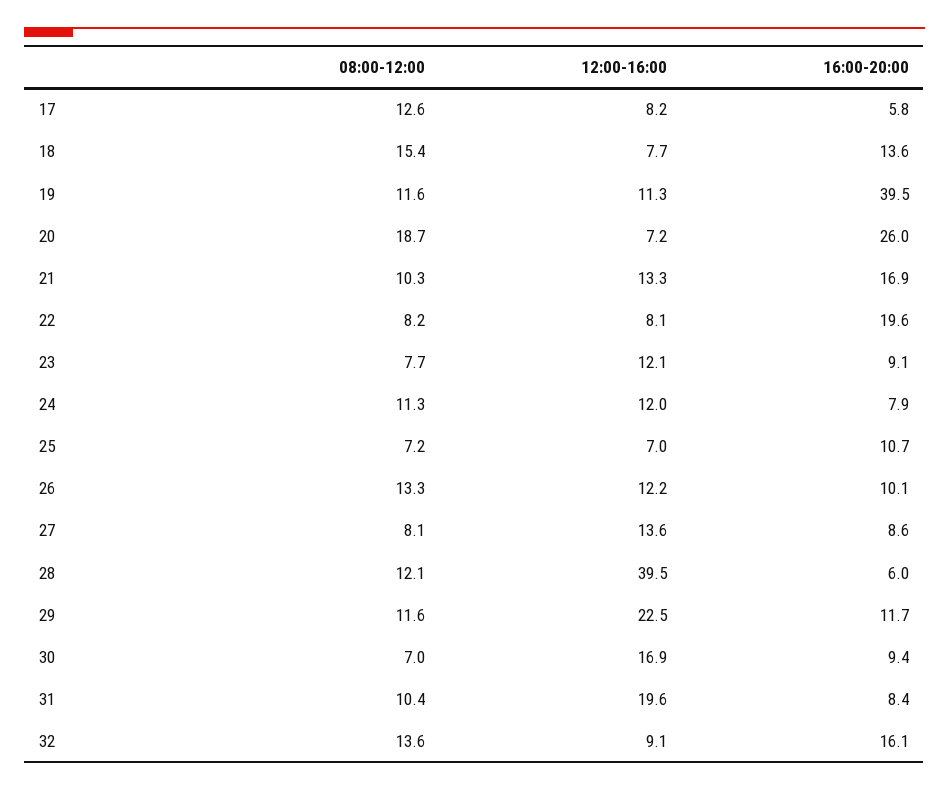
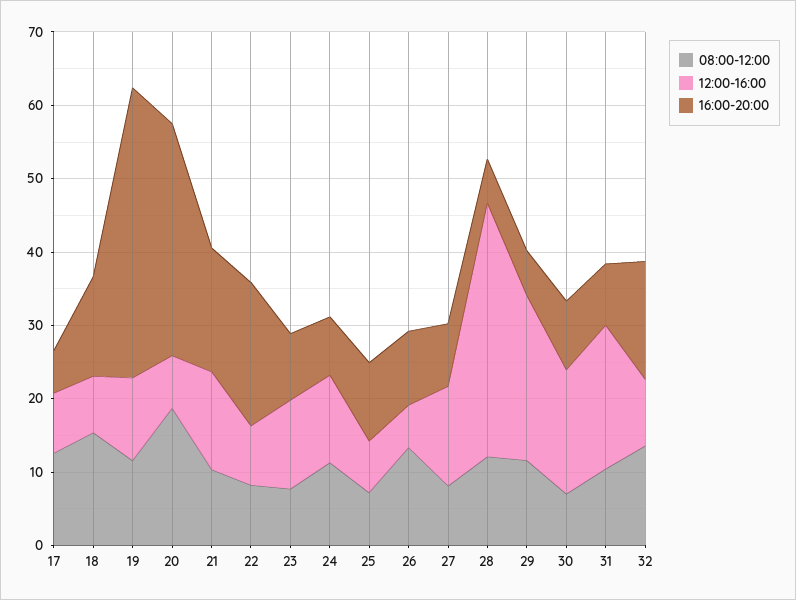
16:00-20:00, 20: 26 -> 32
12:00-16:00, 26: 12.2 -> 6
12:00-16:00, 28: 39.5 -> 34
16:00-20:00, 29: 11.7 -> 6

